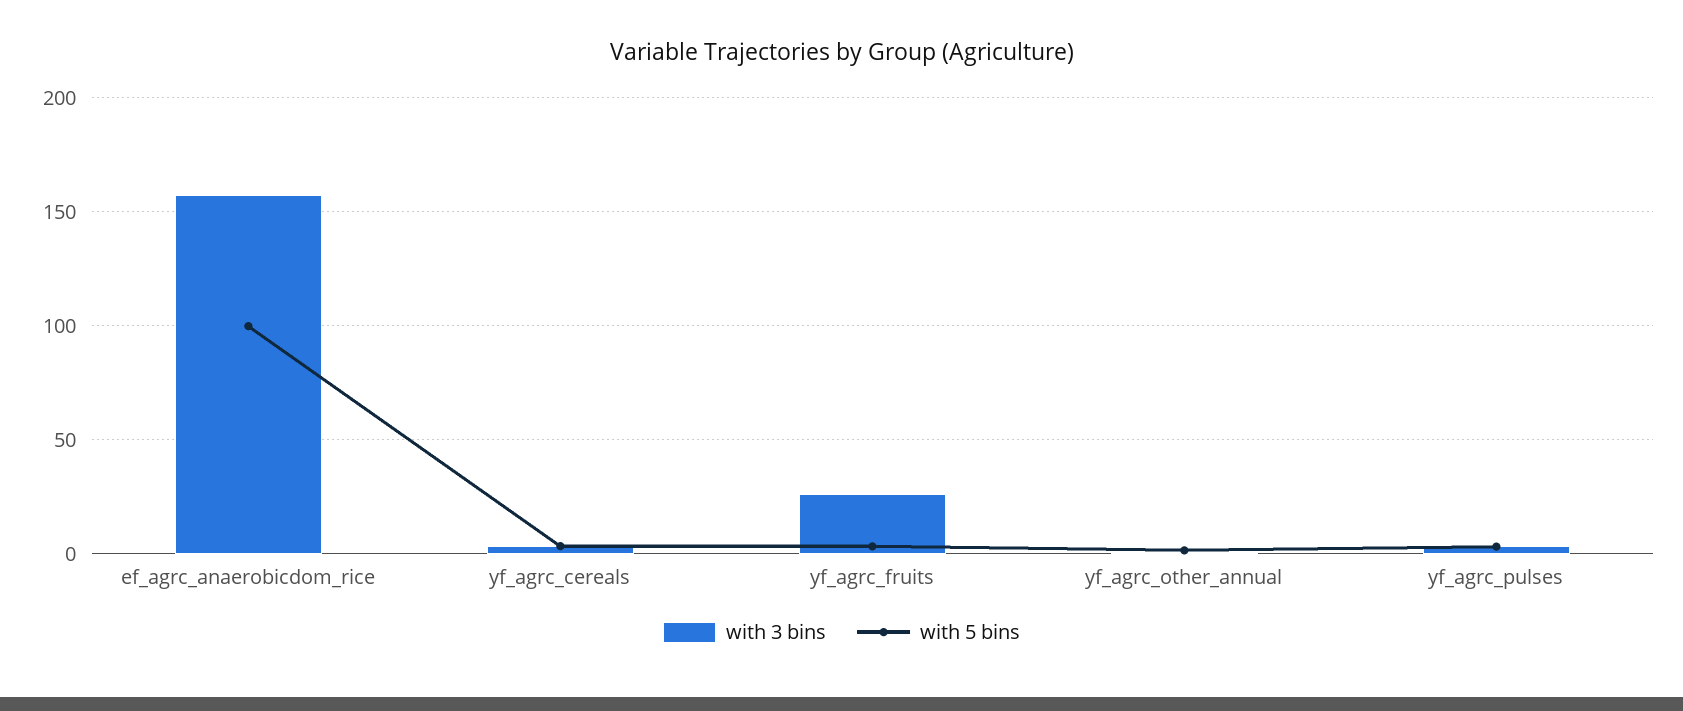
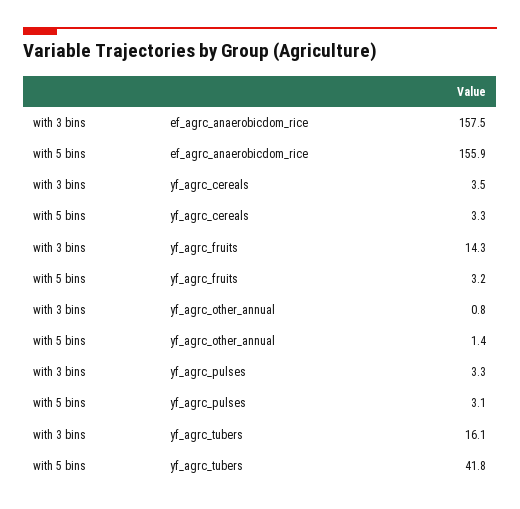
with 5 bins, ef_agrc_anaerobicdom_rice: 100 -> 155.9
with 3 bins, yf_agrc_fruits: 25 -> 14.3
with 3 bins, yf_agrc_tubers: none -> 16.1
with 5 bins, yf_agrc_tubers: none -> 41.8

